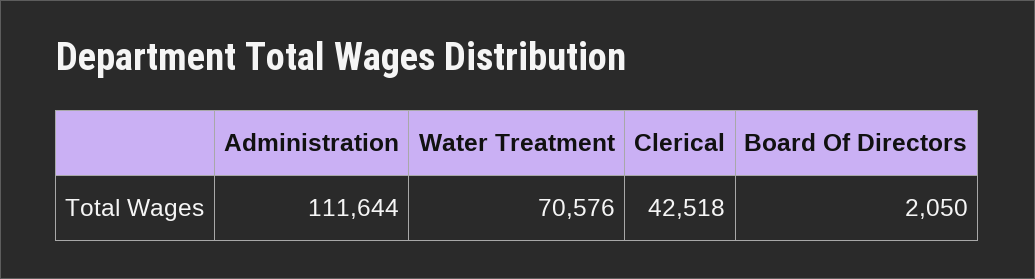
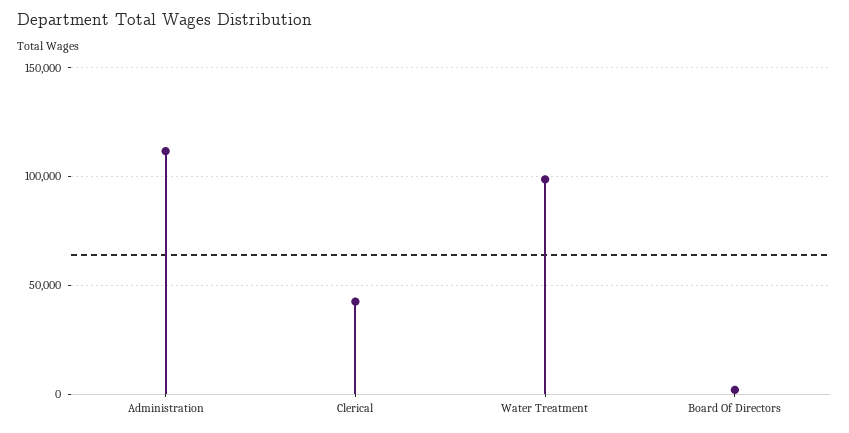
Water Treatment: 70576 -> 100000

